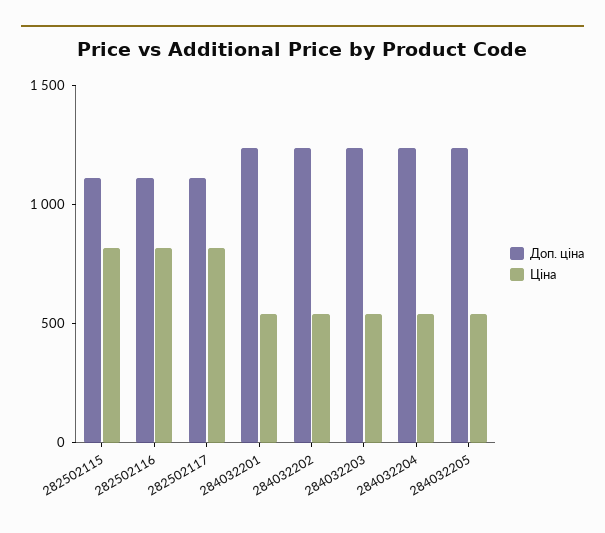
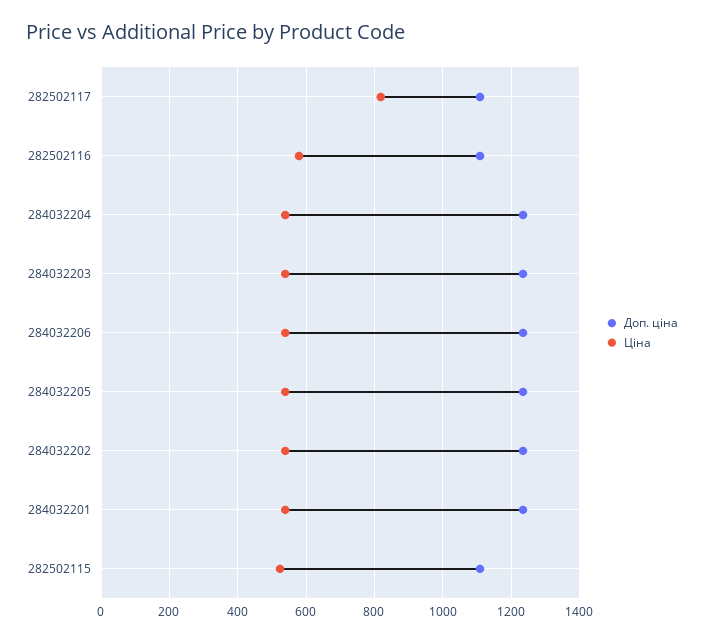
Ціна, 282502115: 800 -> 520
Ціна, 282502116: 800 -> 580
Доп. ціна, 284032206: none -> 1240
Ціна, 284032206: none -> 540

